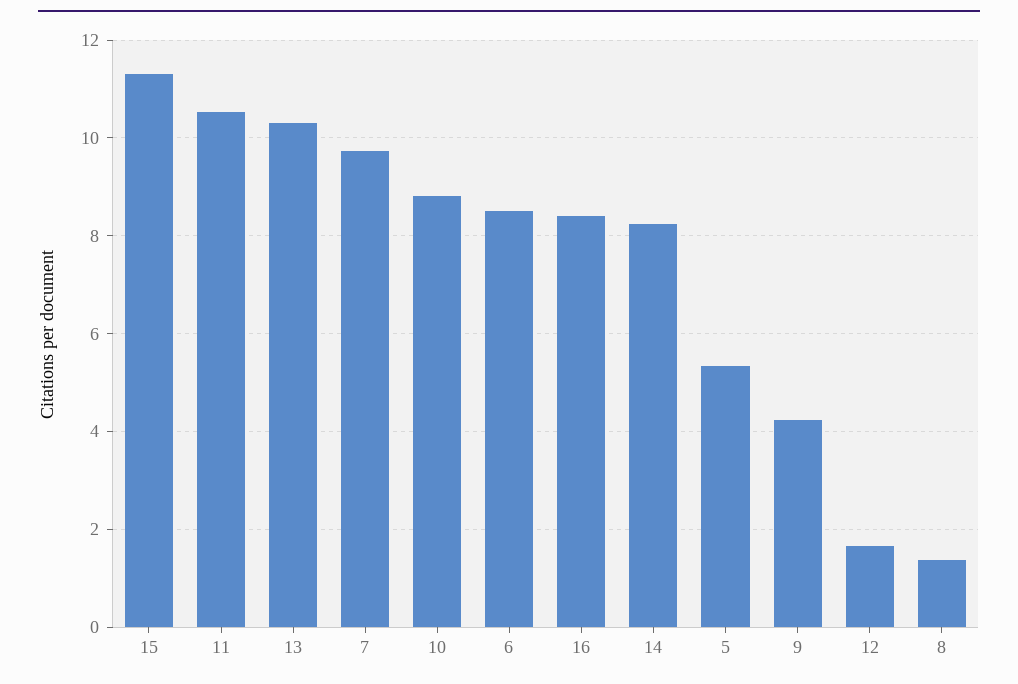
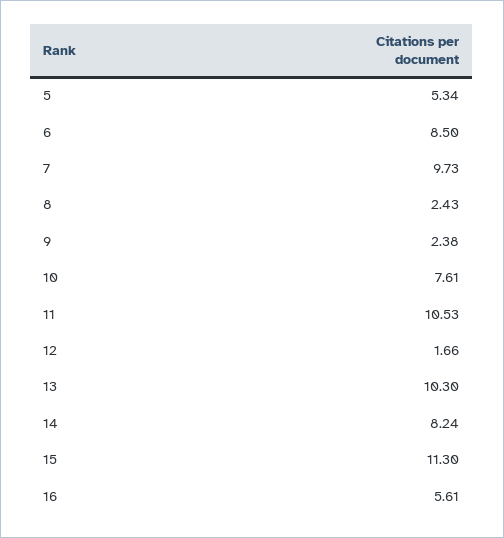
10: 8.8 -> 7.61
16: 8.4 -> 5.61
9: 4.2 -> 2.38
8: 1.4 -> 2.43

